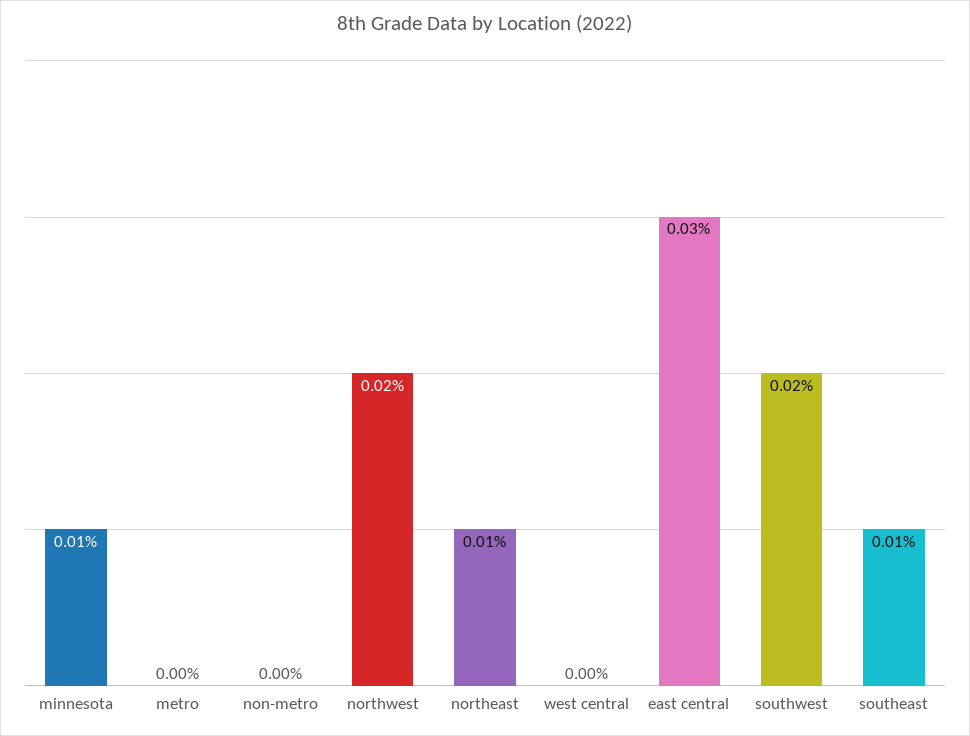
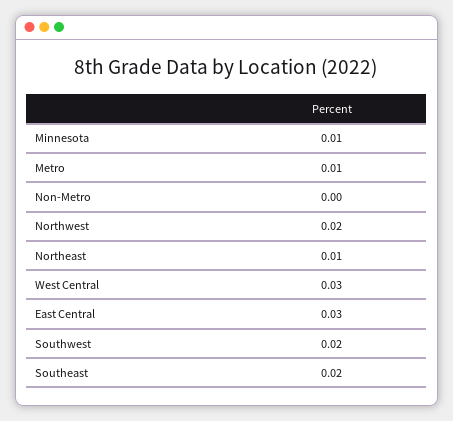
metro: 0 -> 0.01
west central: 0 -> 0.03
southeast: 0.01 -> 0.02

